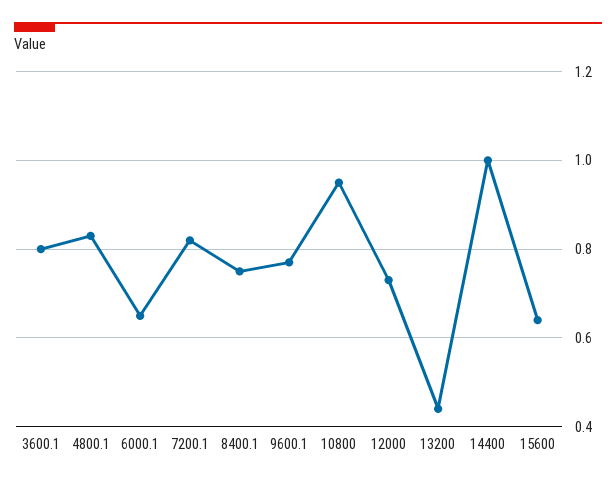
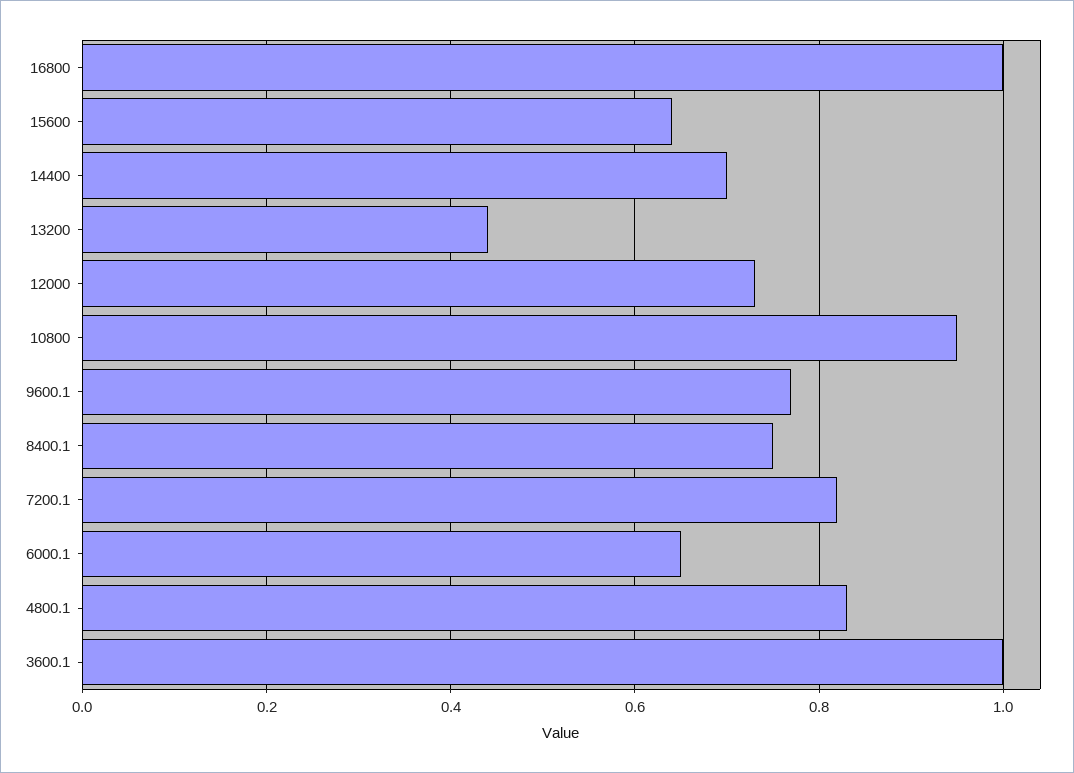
3600.1: 0.8 -> 1
14400: 1 -> 0.7
16800: none -> 1

